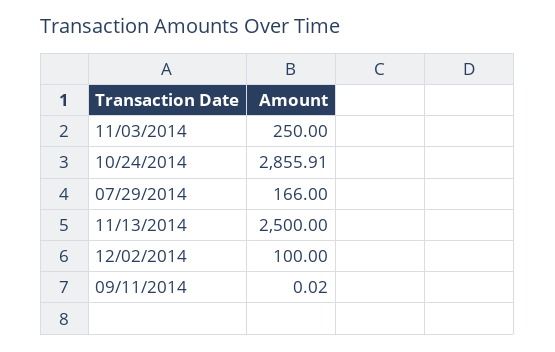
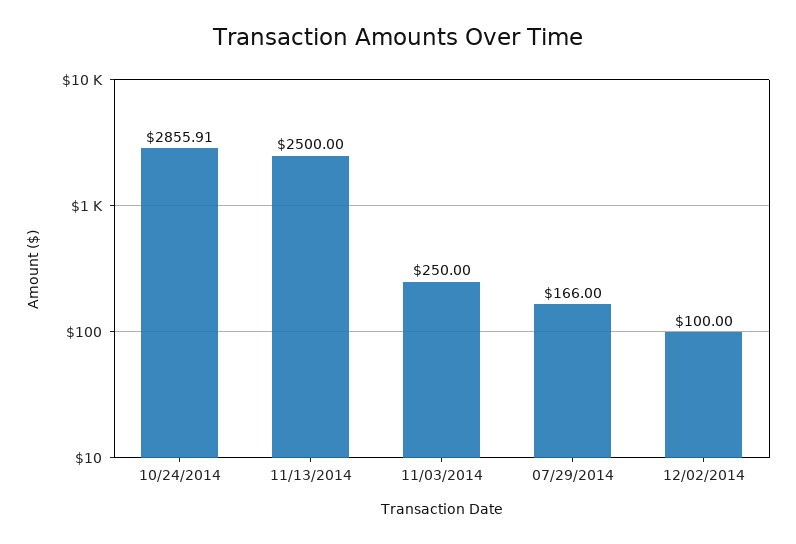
09/11/2014: 0.02 -> none

